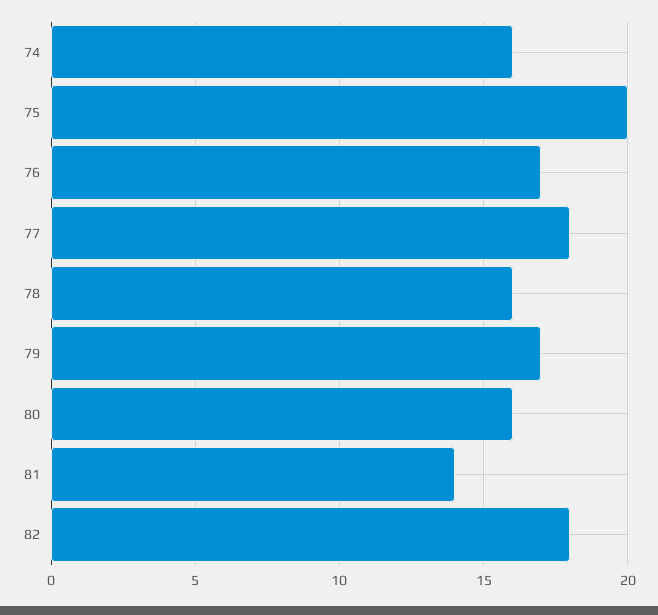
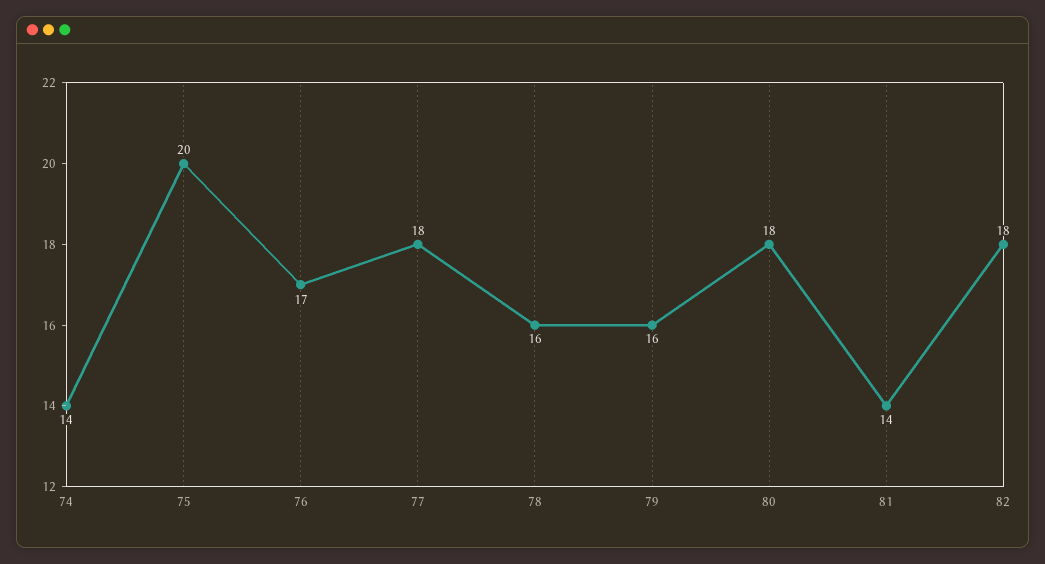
74: 16 -> 14
79: 17 -> 16
80: 16 -> 18

